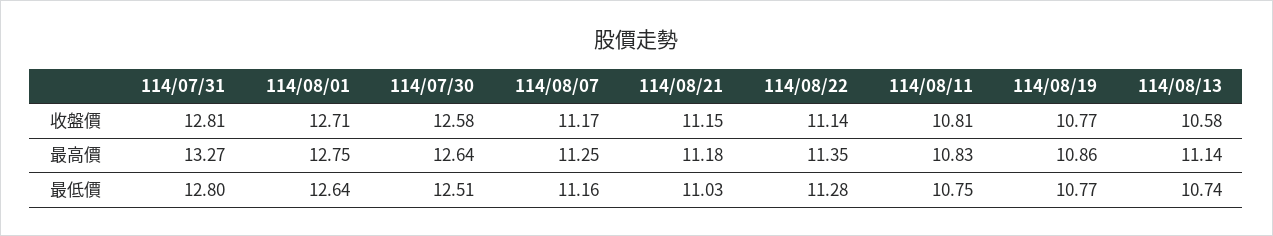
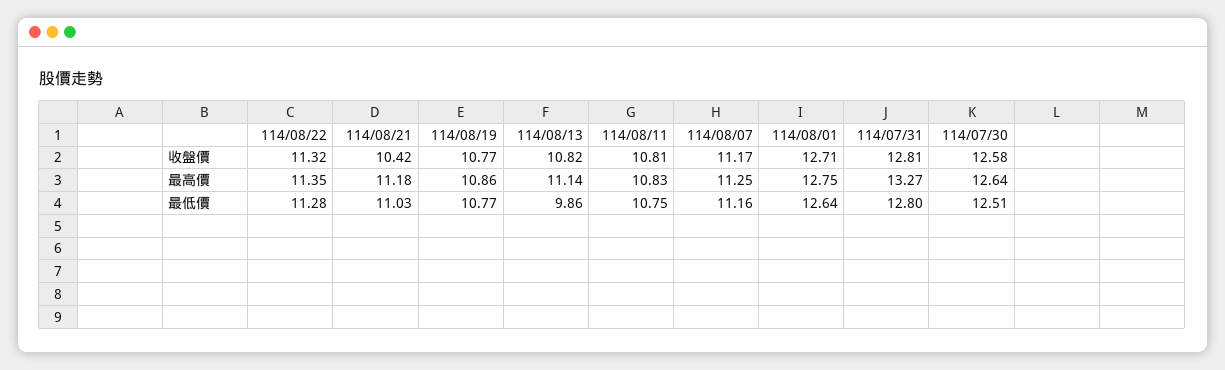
114/08/21, 收盤價: 11.15 -> 10.42
114/08/22, 收盤價: 11.14 -> 11.32
114/08/13, 收盤價: 10.58 -> 10.82
114/08/13, 最低價: 10.74 -> 9.86

